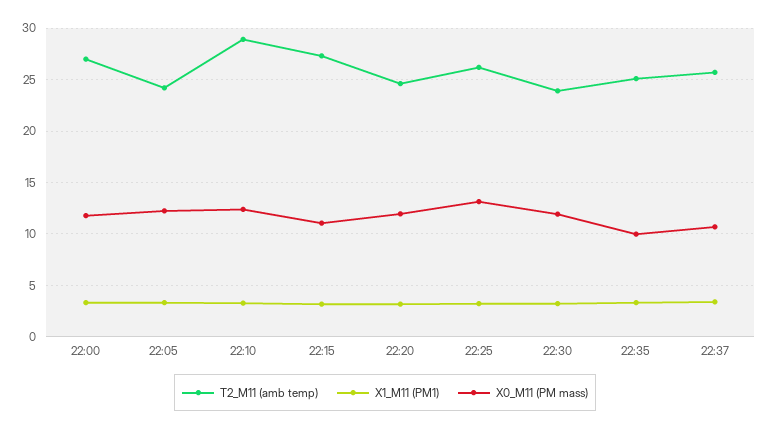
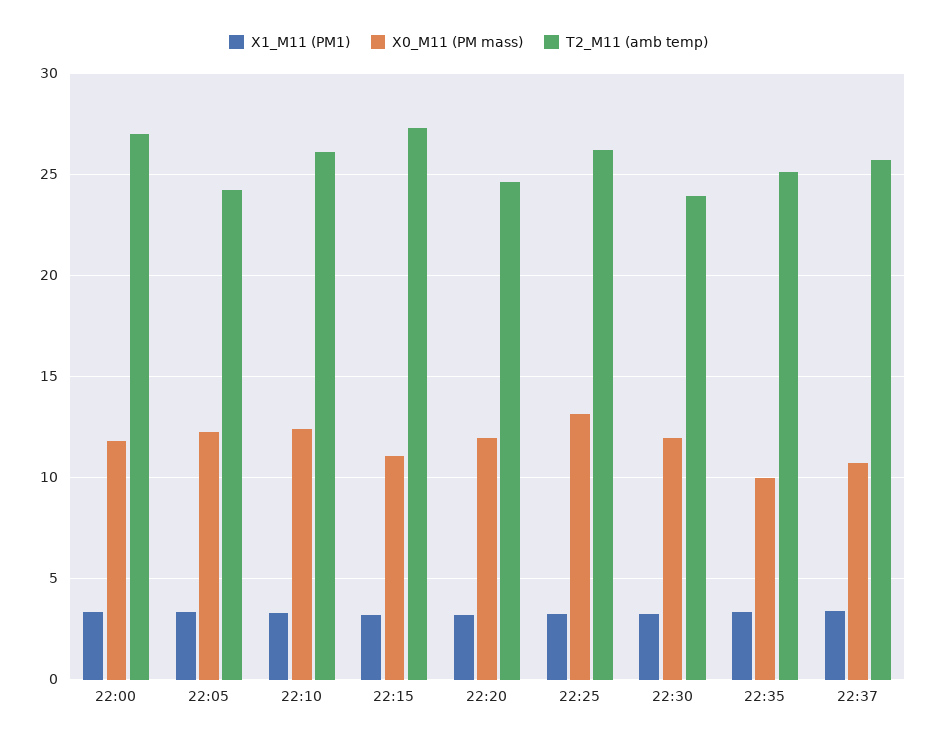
T2_M11 (amb temp), 22:10: 29 -> 26

